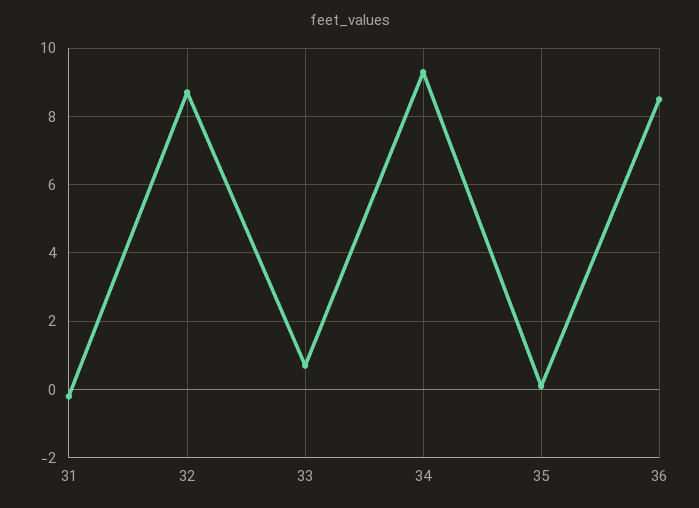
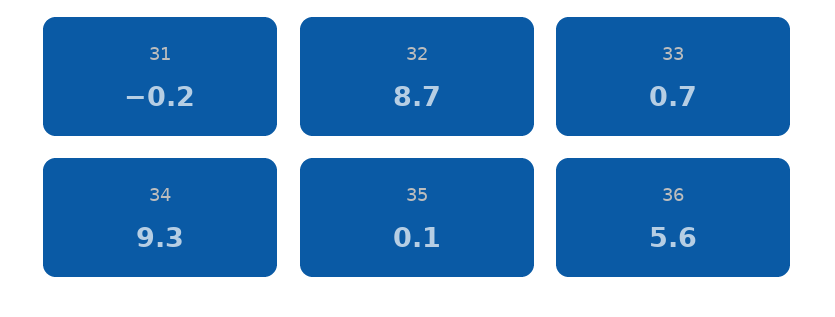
36: 8.5 -> 5.6

